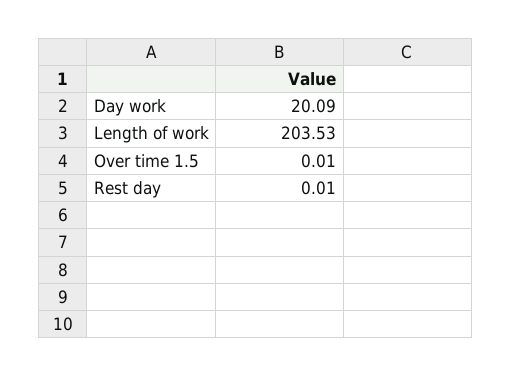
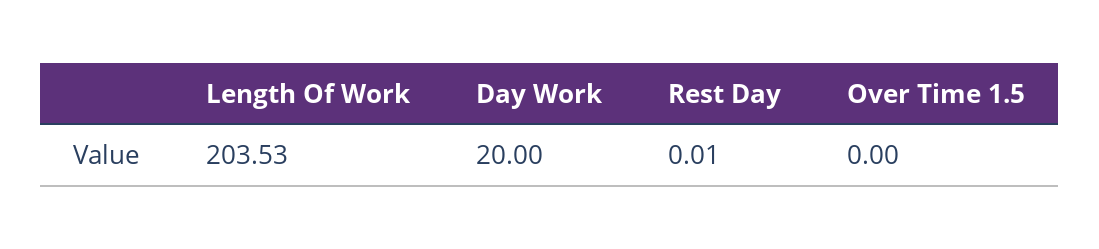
Day work: 20.09 -> 20
Over time 1.5: 0.01 -> 0

